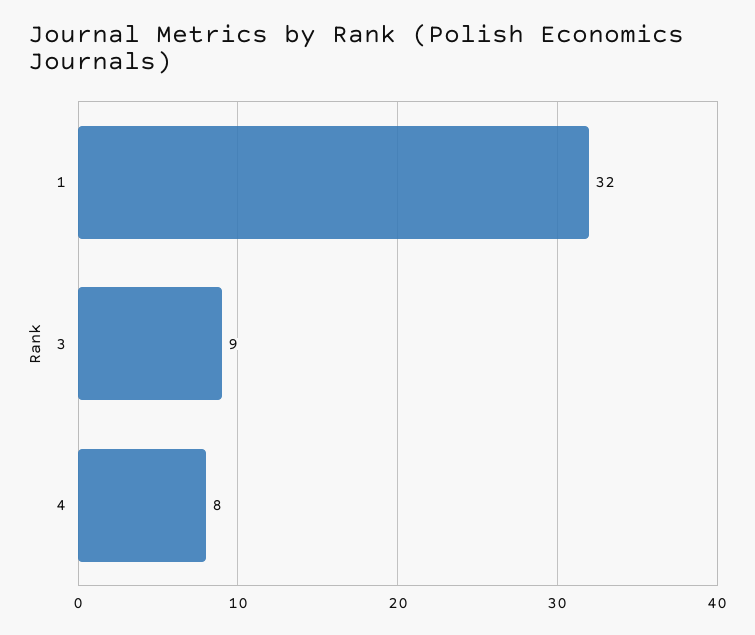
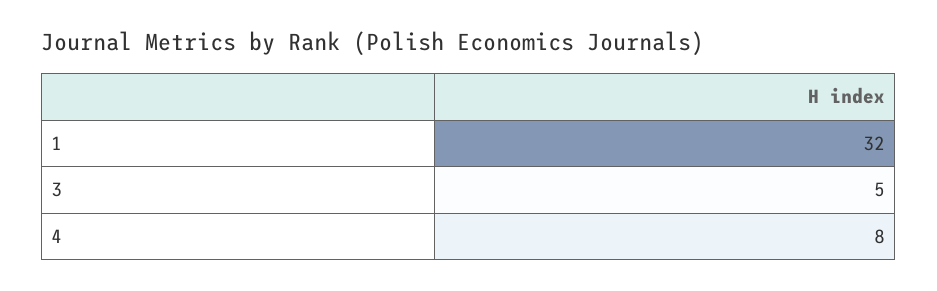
3: 9 -> 5

